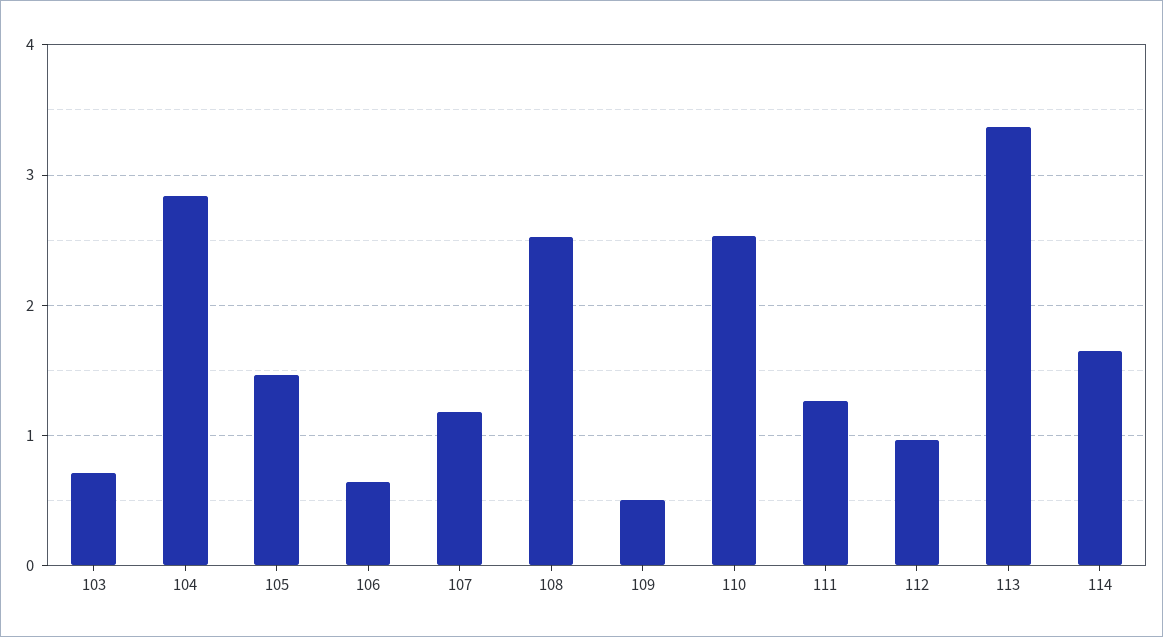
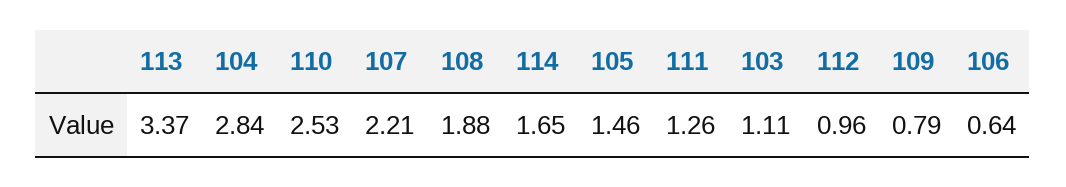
103: 0.7 -> 1.11
107: 1.2 -> 2.21
108: 2.5 -> 1.88
109: 0.5 -> 0.79

